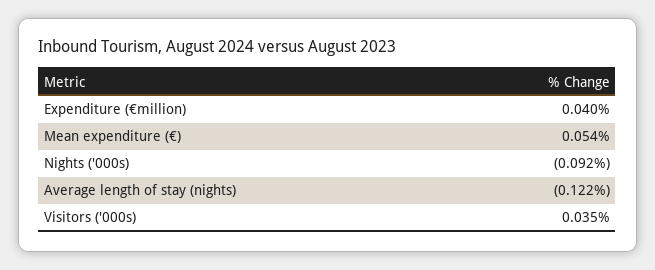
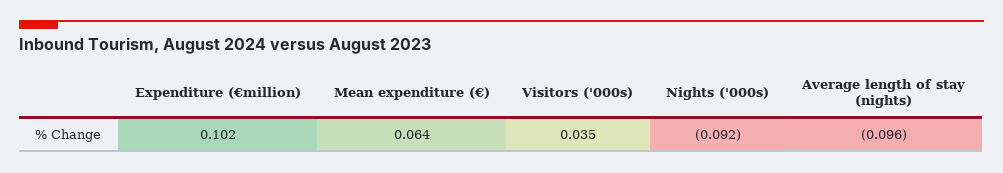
Expenditure (€million): 0.04 -> 0.102
Mean expenditure (€): 0.054 -> 0.064
Average length of stay (nights): -0.122 -> -0.096

